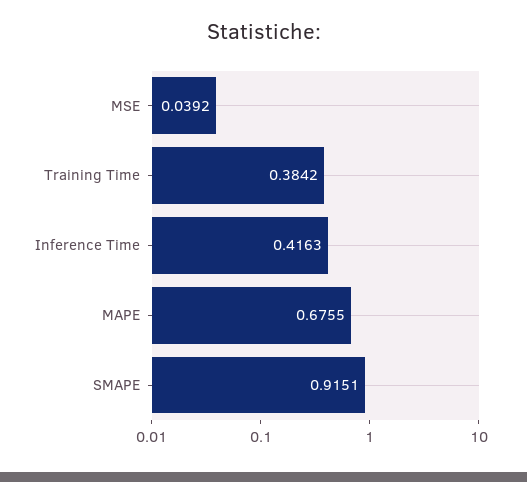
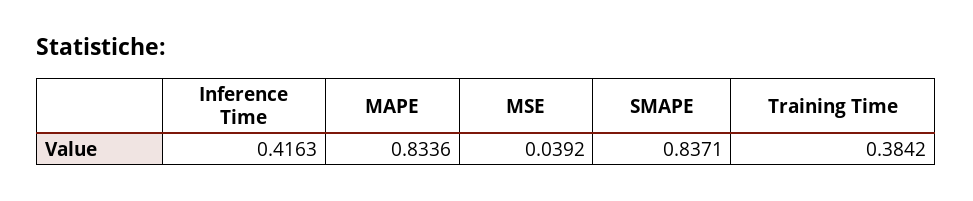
MAPE: 0.6755 -> 0.8336
SMAPE: 0.9151 -> 0.8371

